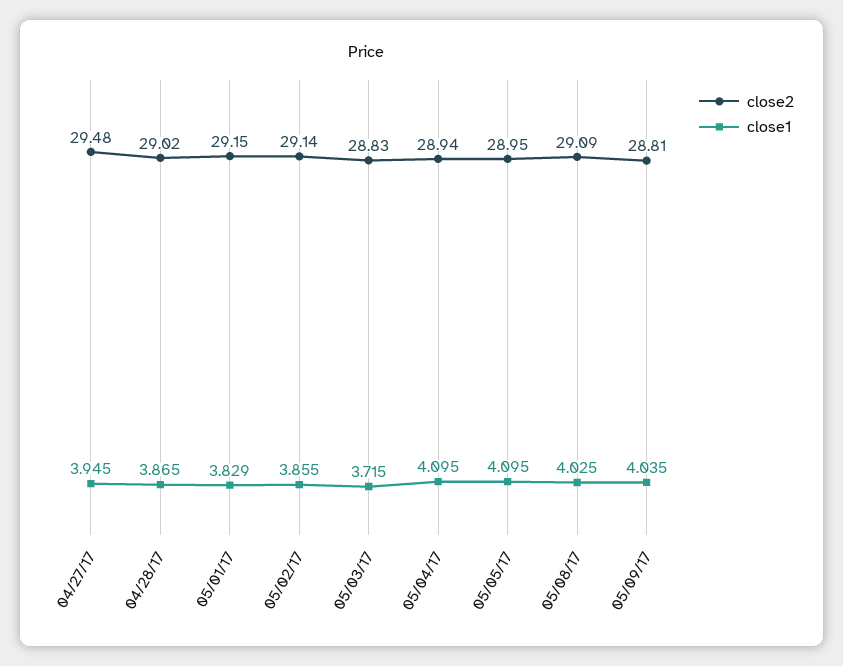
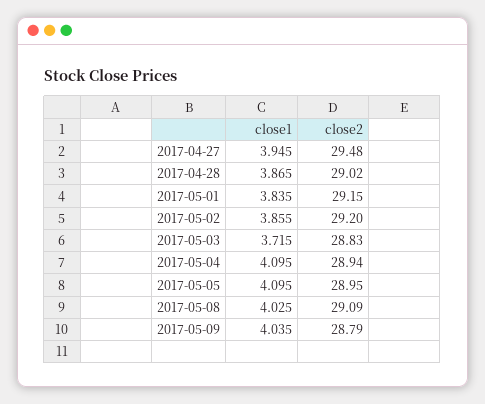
close1, 05/01/17: 3.829 -> 3.835
close2, 05/02/17: 29.14 -> 29.2
close2, 05/09/17: 28.81 -> 28.79

